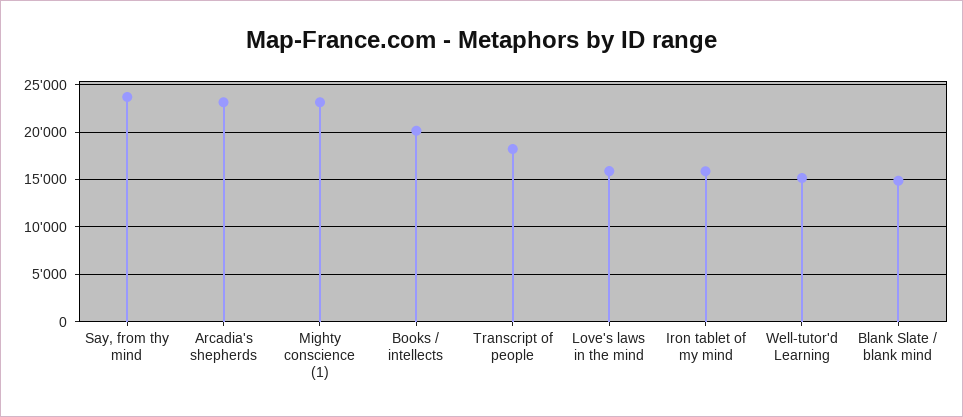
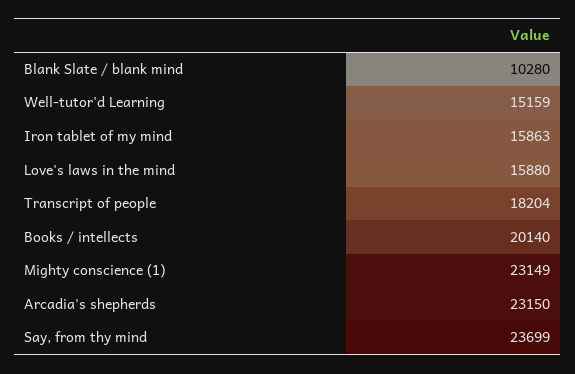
Blank Slate / blank mind: 15000 -> 10280

